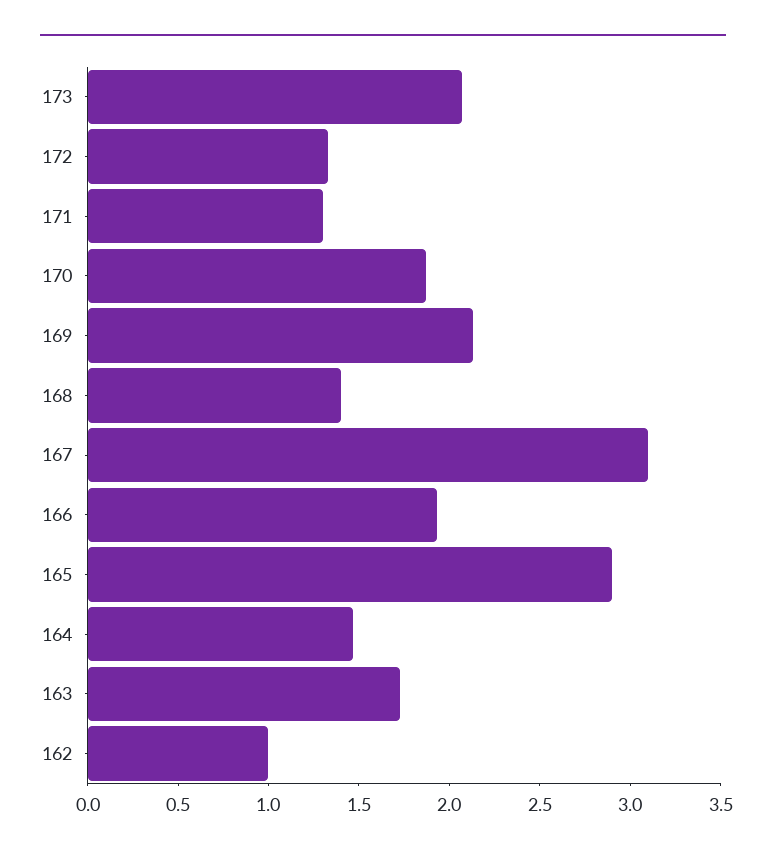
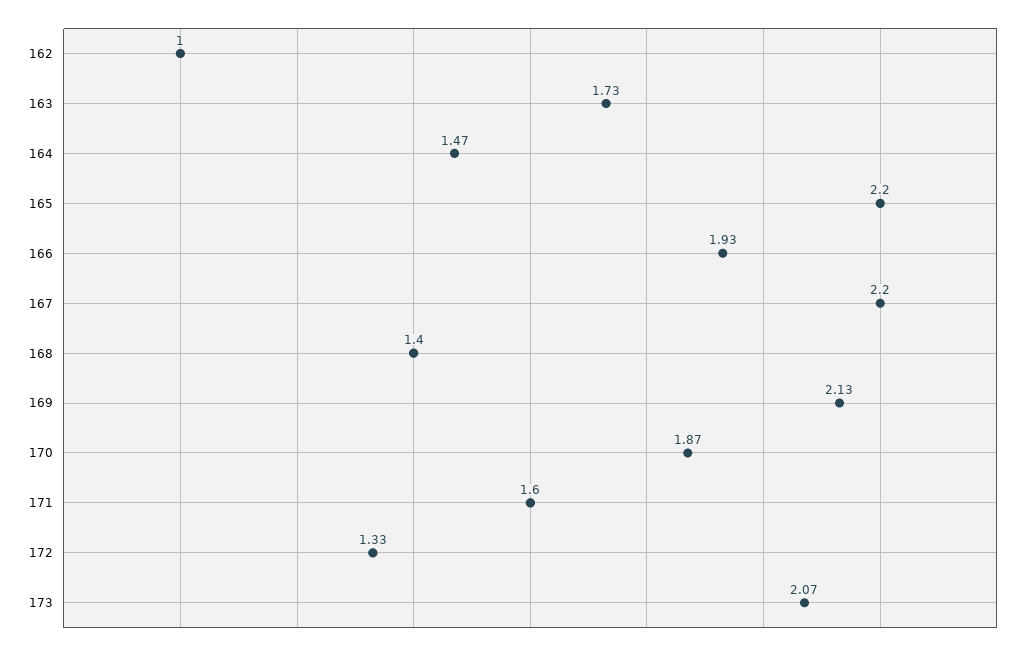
171: 1.3 -> 1.6
167: 3.1 -> 2.2
165: 2.9 -> 2.2

